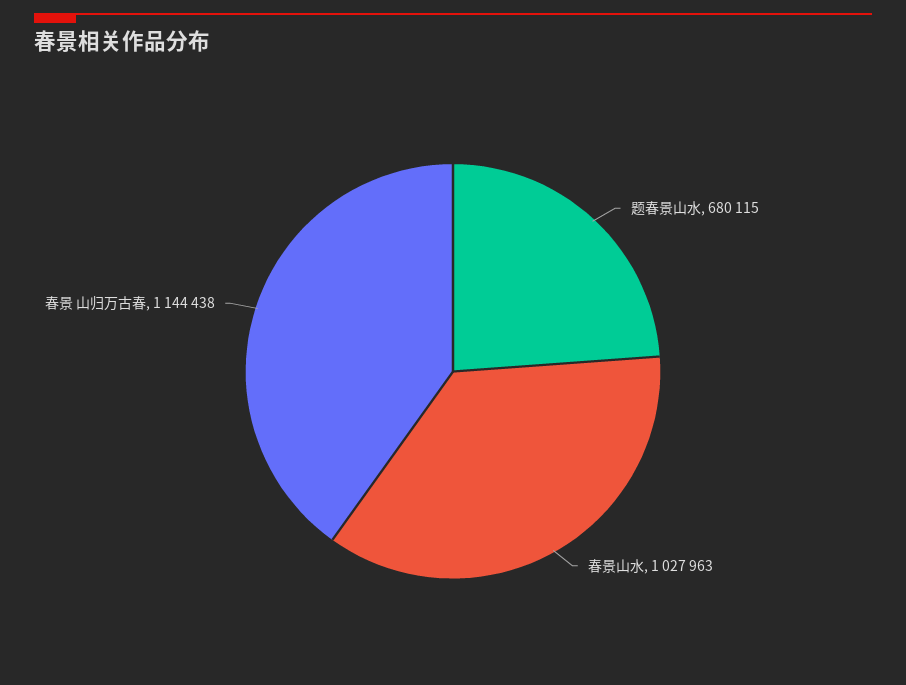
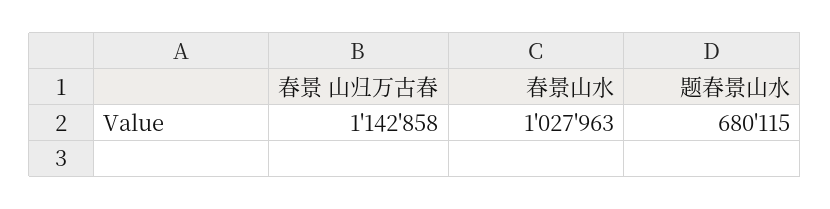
春景 山归万古春: 1144438 -> 1142858

